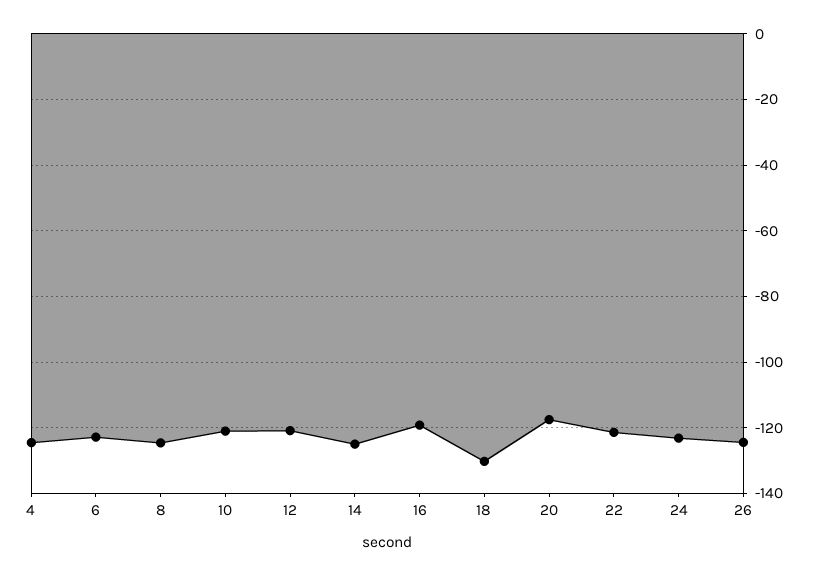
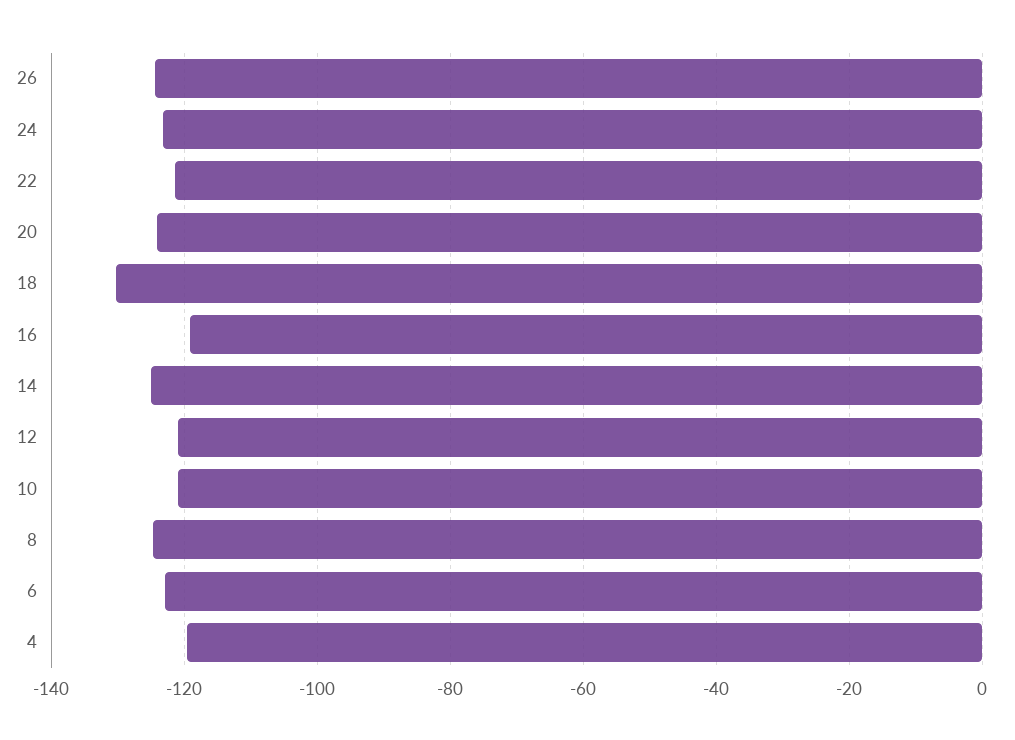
4: -124 -> -120
20: -118 -> -124

